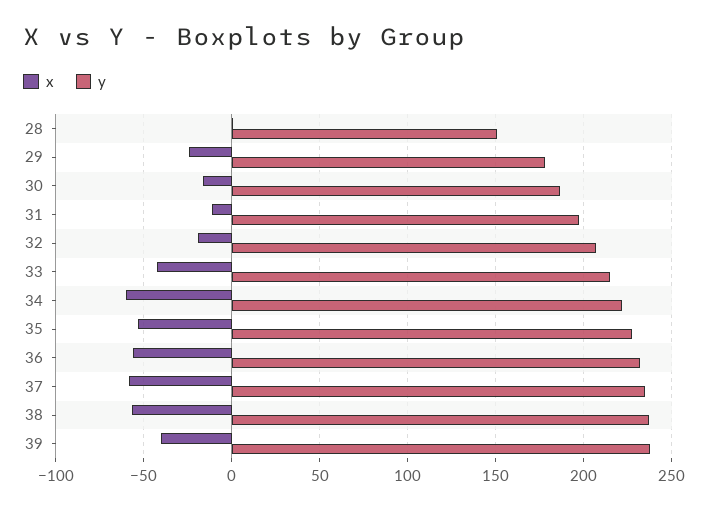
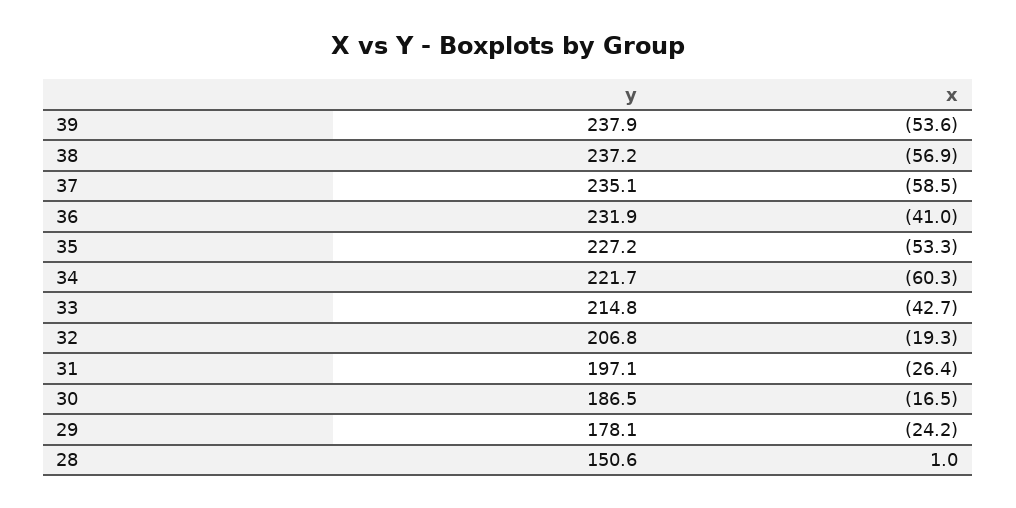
x, 31: -10 -> -26.4
x, 36: -55 -> -41
x, 39: -40 -> -53.6

